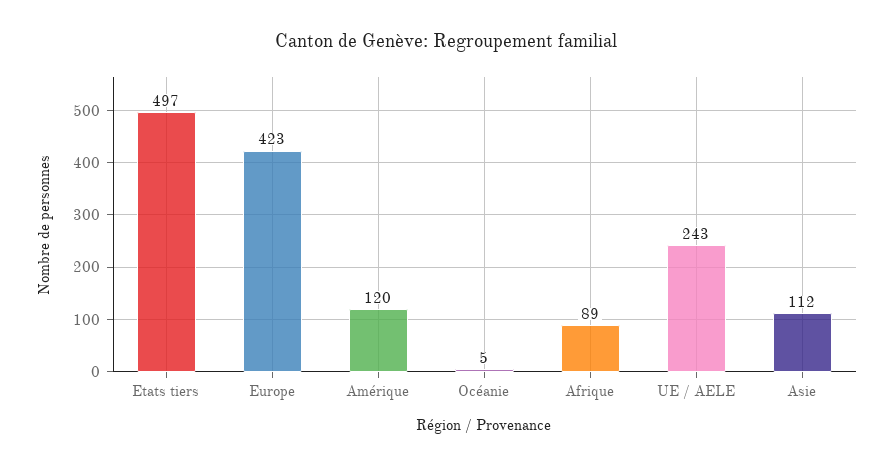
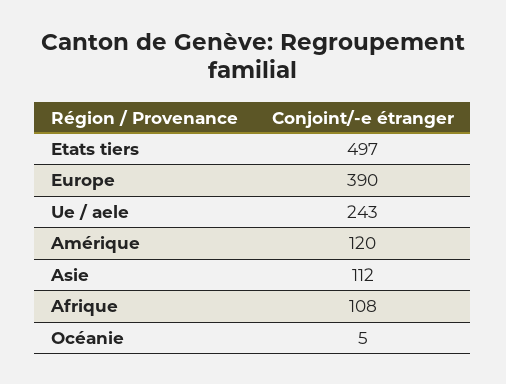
Europe: 423 -> 390
Afrique: 89 -> 108

